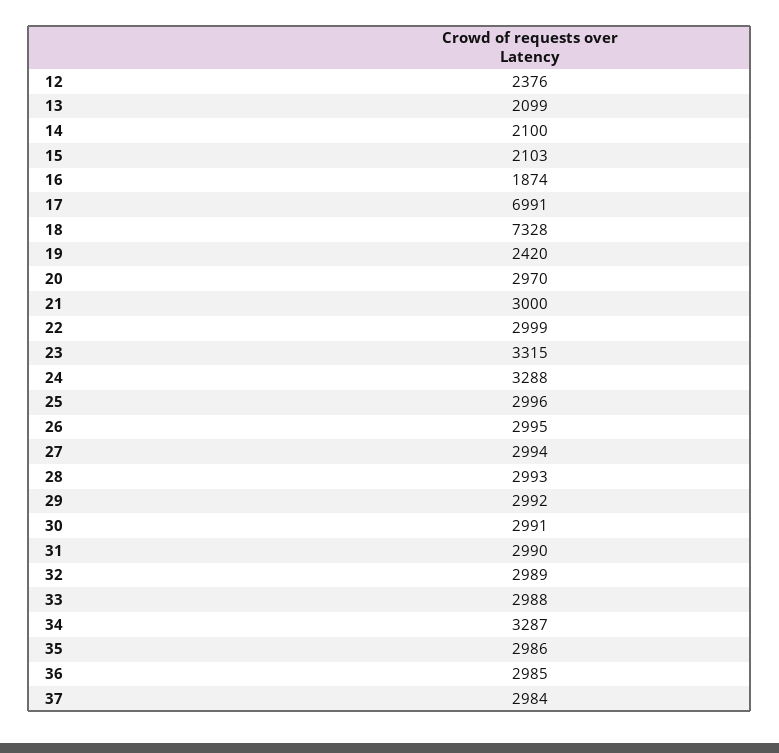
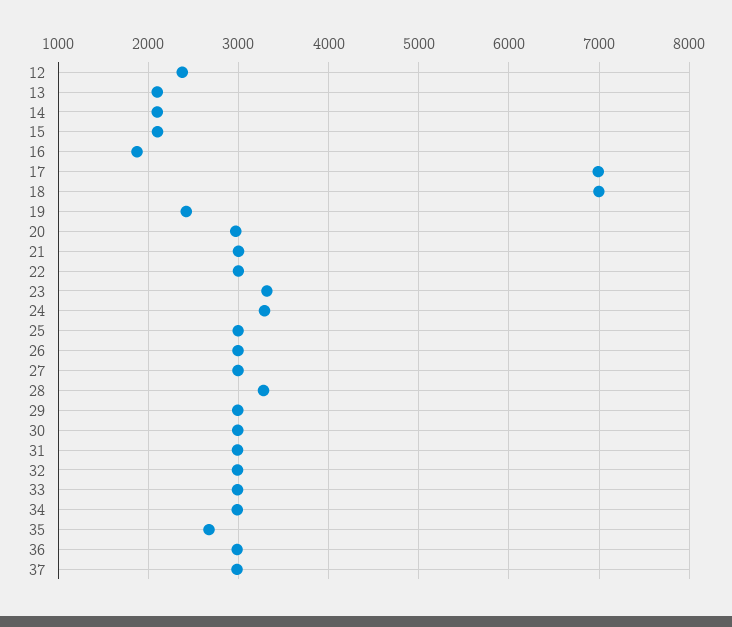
18: 7328 -> 7000
28: 2993 -> 3300
34: 3287 -> 3000
35: 2986 -> 2700

